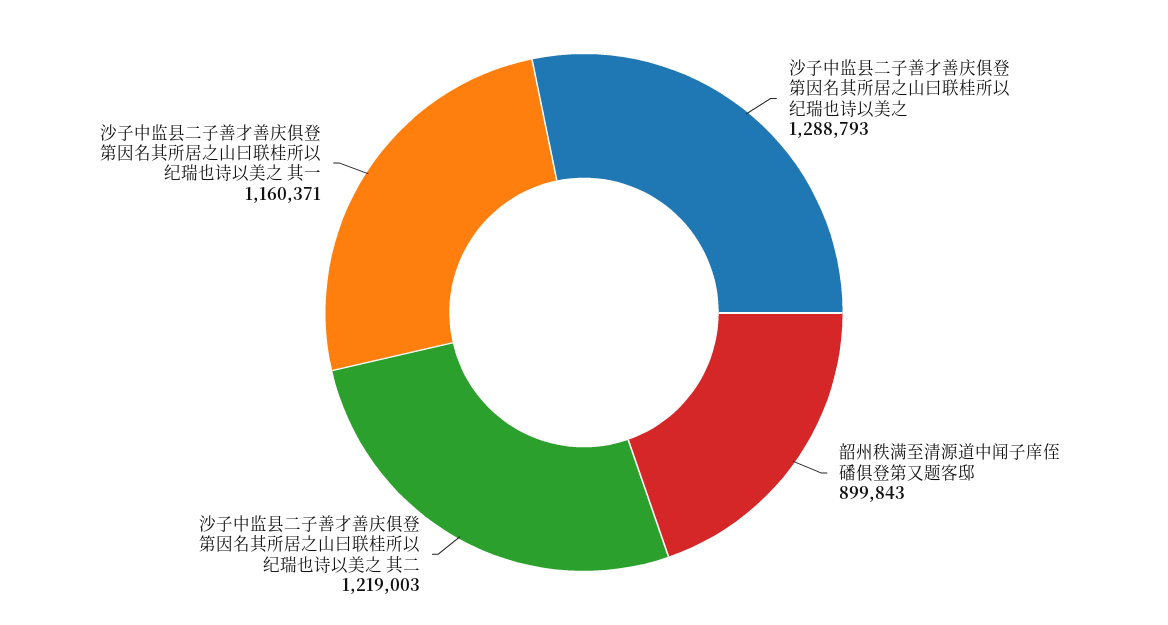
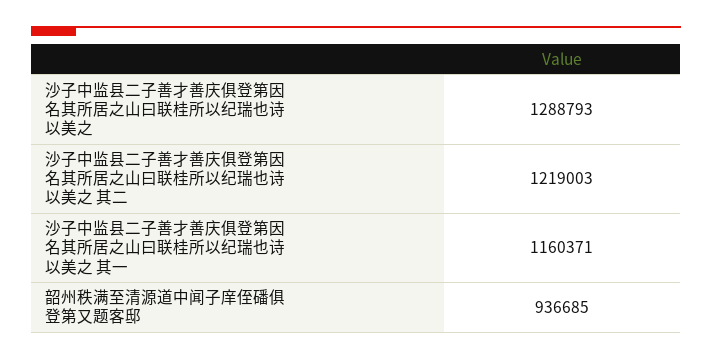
韶州秩满至清源道中闻子庠侄磻俱登第又题客邸: 899843 -> 936685

